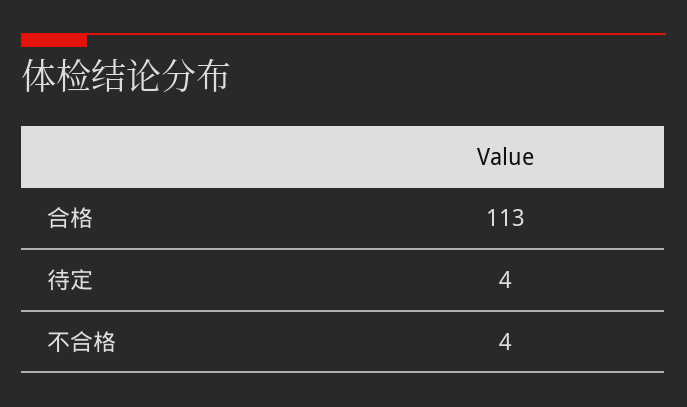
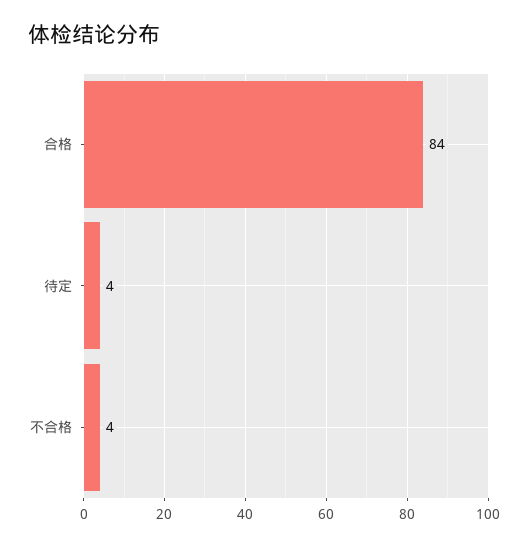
合格: 113 -> 84

